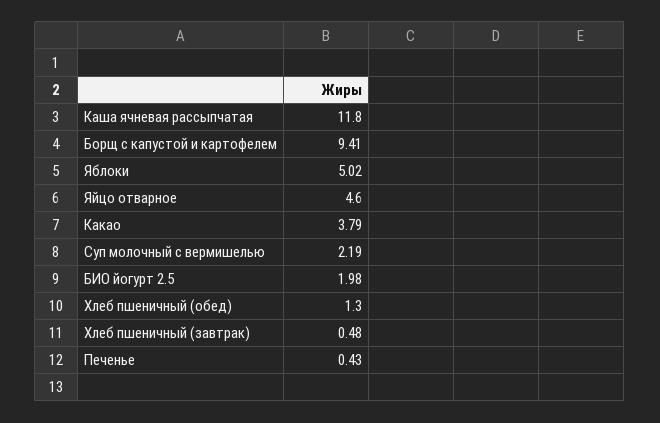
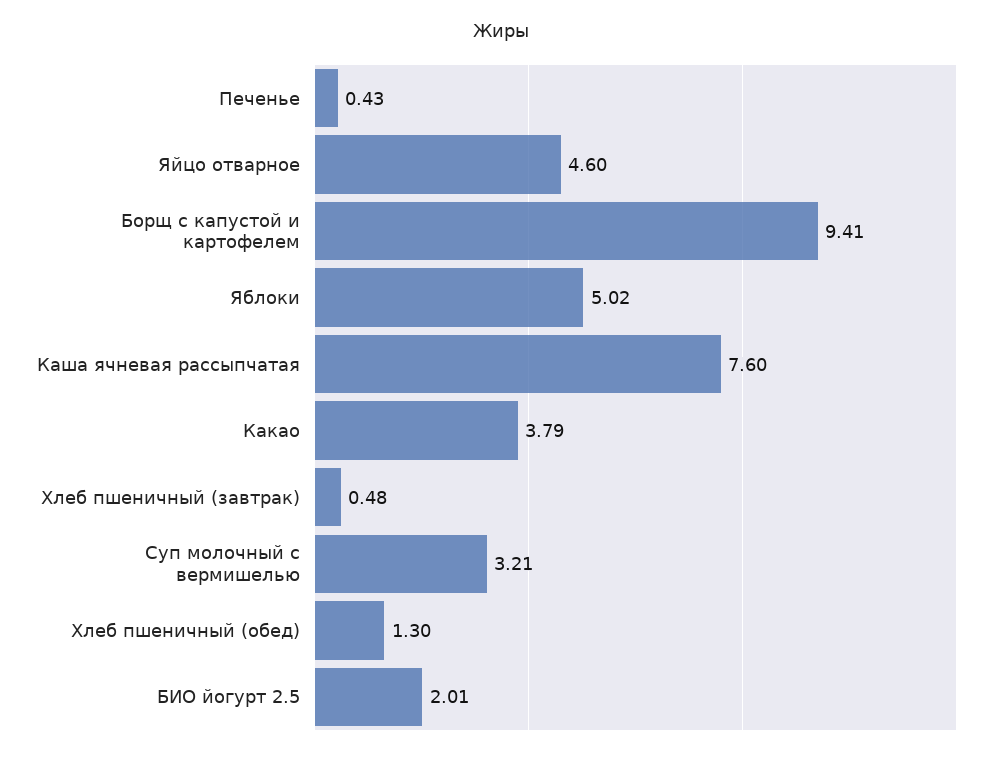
Каша ячневая рассыпчатая: 11.8 -> 7.6
Суп молочный с вермишелью: 2.19 -> 3.21
БИО йогурт 2.5: 1.98 -> 2.01

